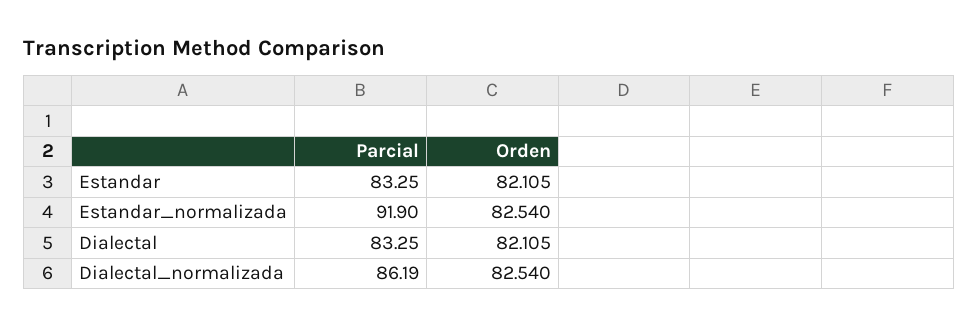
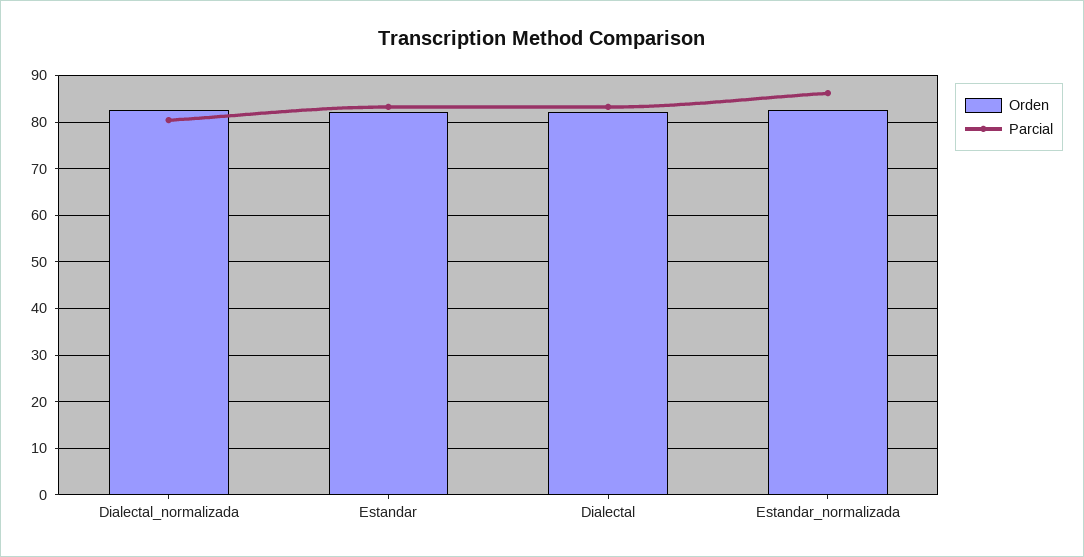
Parcial, Estandar_normalizada: 91.9 -> 86
Parcial, Dialectal_normalizada: 86.19 -> 80

